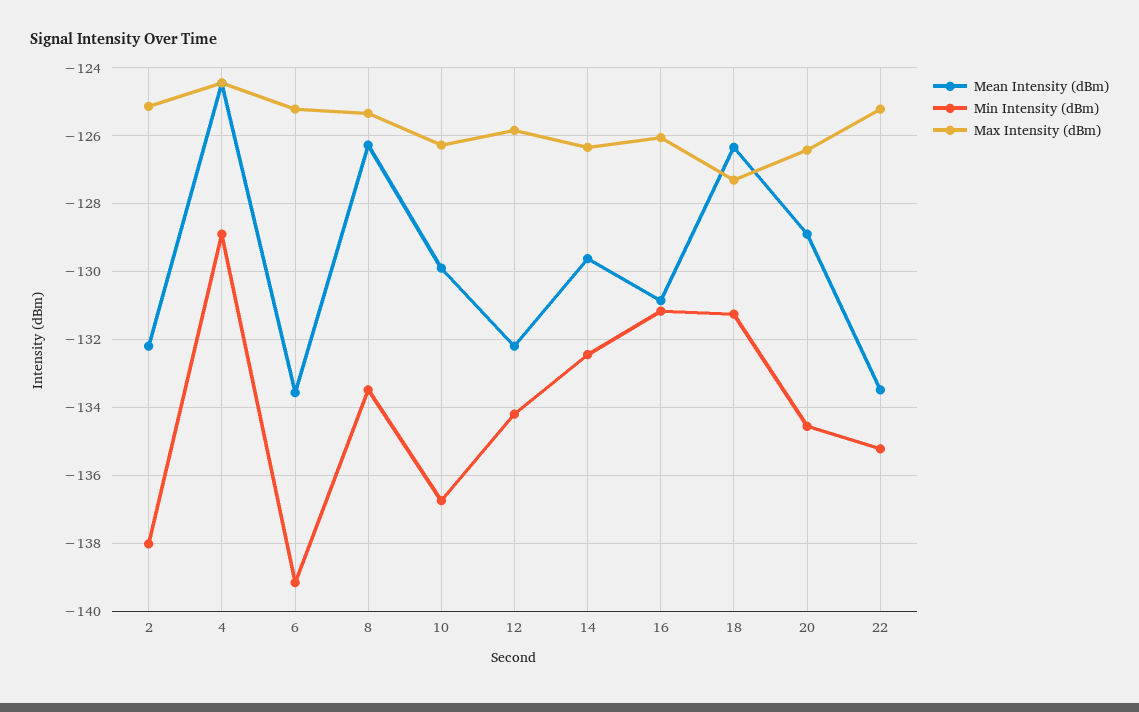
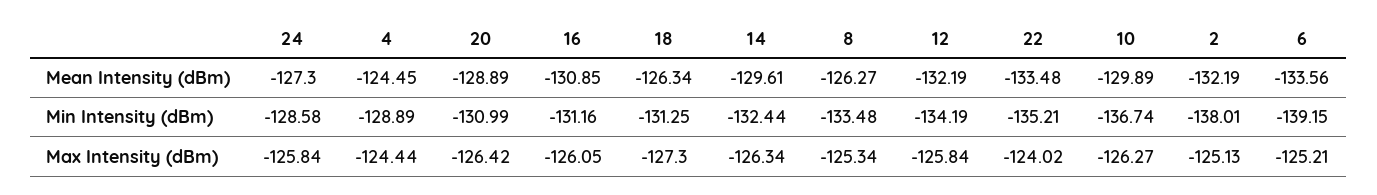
Min Intensity (dBm), 20: -134.6 -> -130.99
Max Intensity (dBm), 22: -125.2 -> -124.02
Mean Intensity (dBm), 24: none -> -127.3
Min Intensity (dBm), 24: none -> -128.58
Max Intensity (dBm), 24: none -> -125.84

